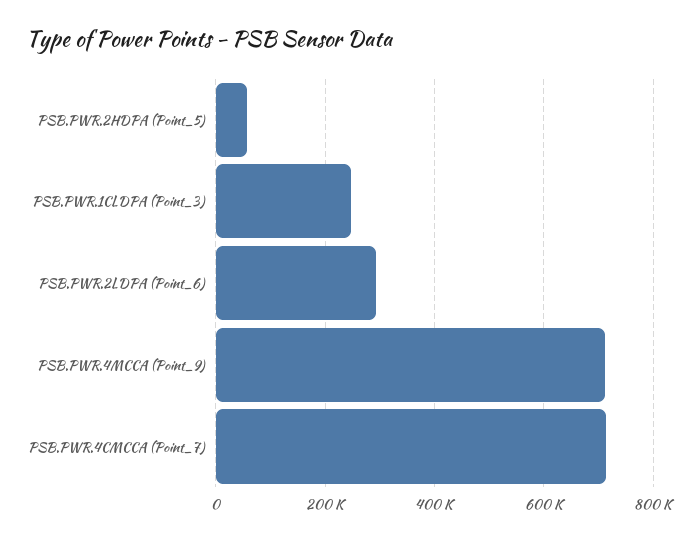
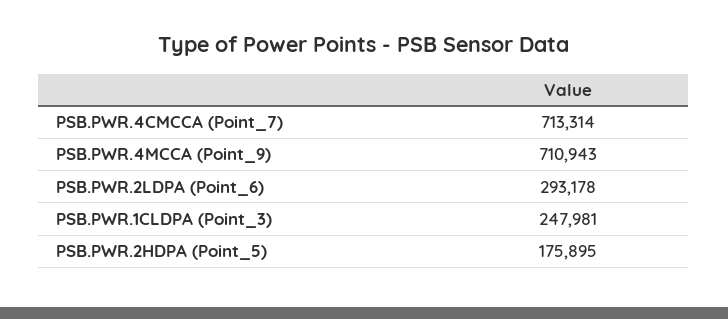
PSB.PWR.2HDPA (Point_5): 60000 -> 175895

